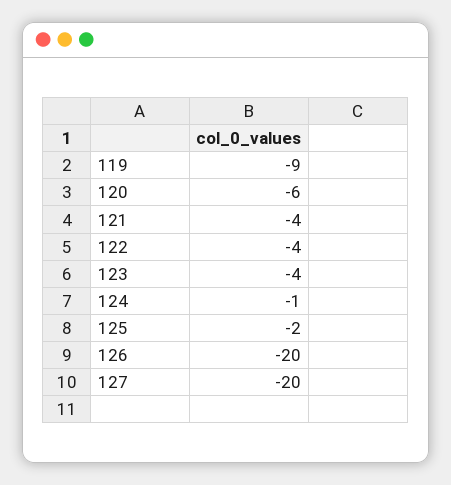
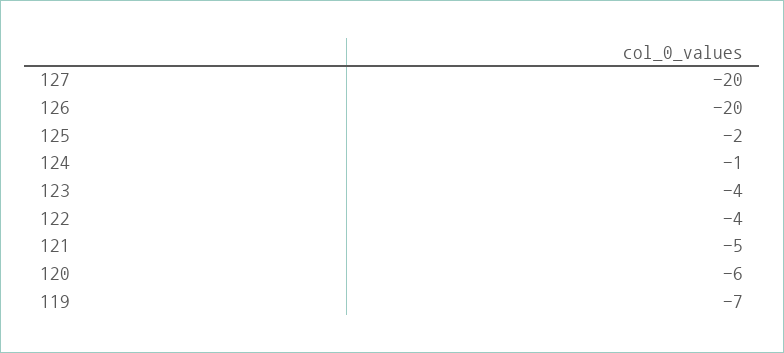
119: -9 -> -7
121: -4 -> -5

